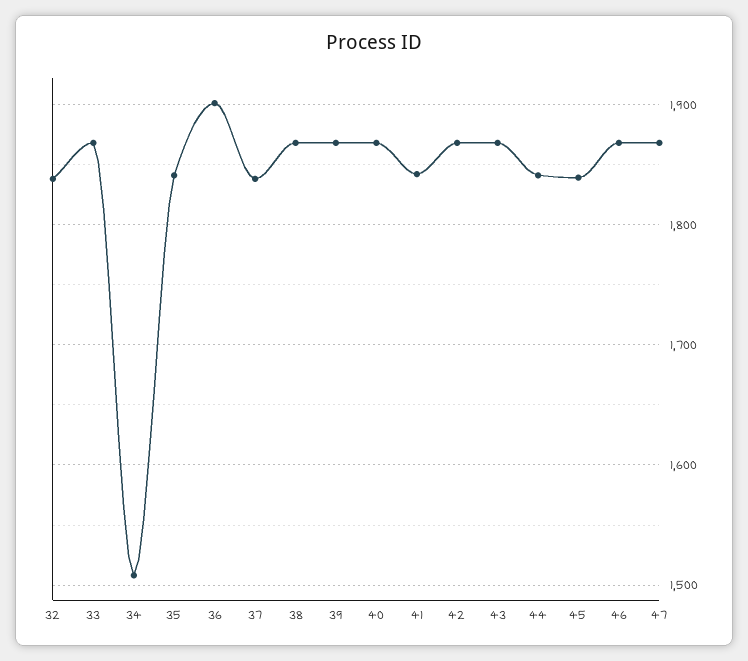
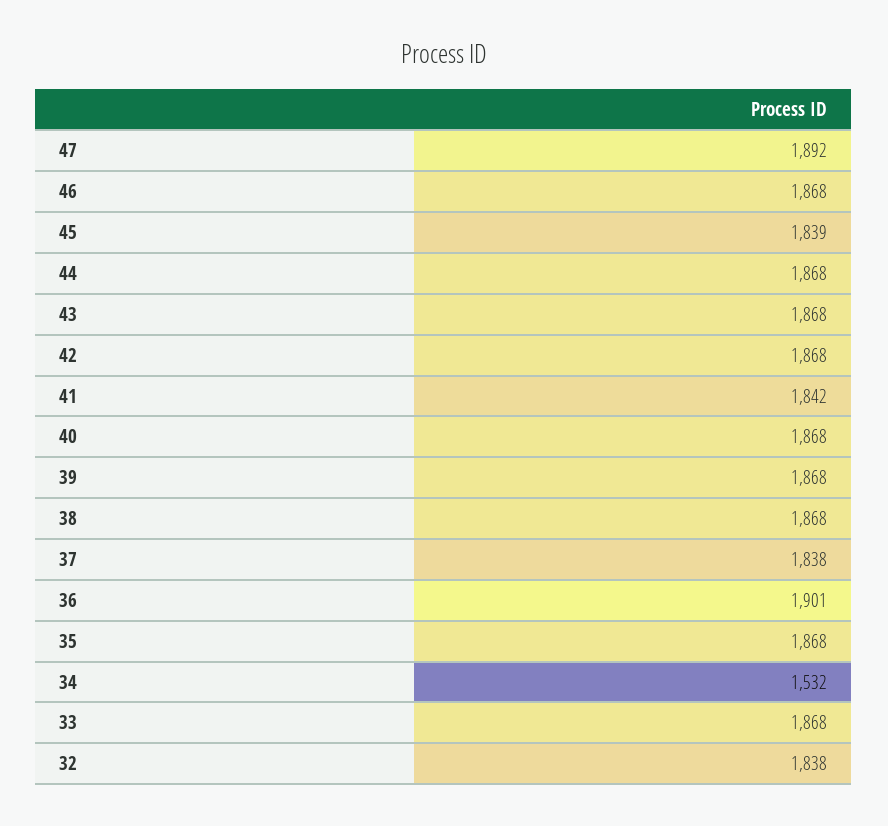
34: 1510 -> 1532
35: 1840 -> 1868
44: 1840 -> 1868
47: 1870 -> 1892

